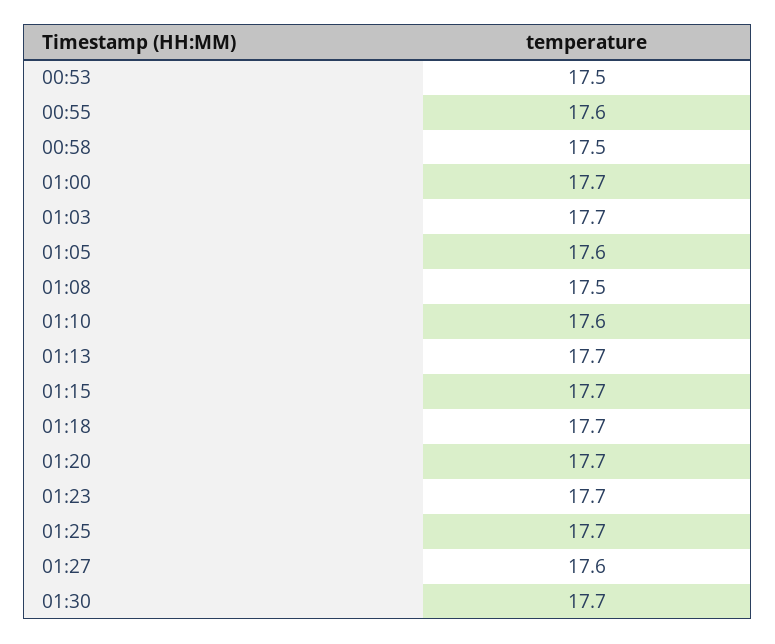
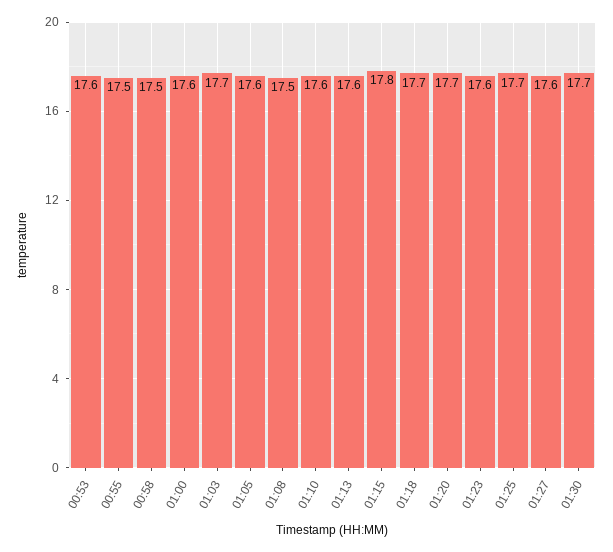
00:53: 17.5 -> 17.6
00:55: 17.6 -> 17.5
01:00: 17.7 -> 17.6
01:13: 17.7 -> 17.6
01:15: 17.7 -> 17.8
01:23: 17.7 -> 17.6

